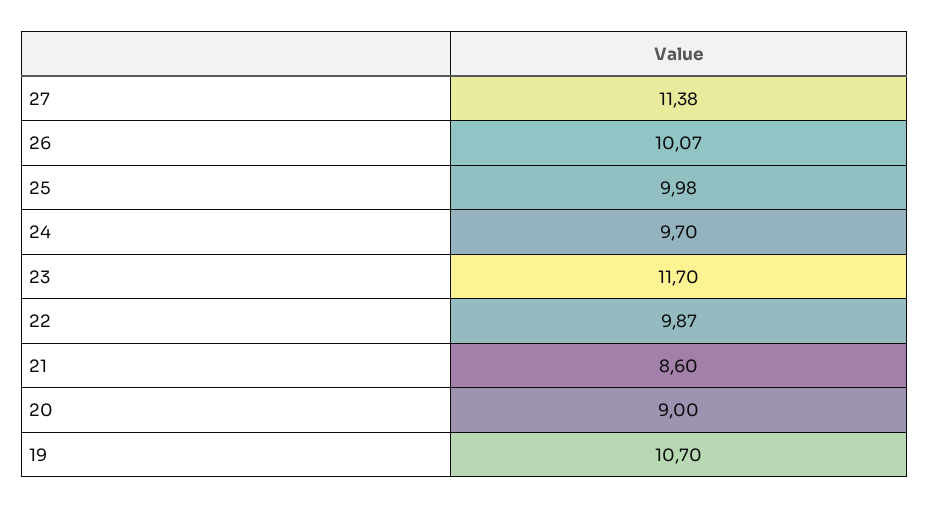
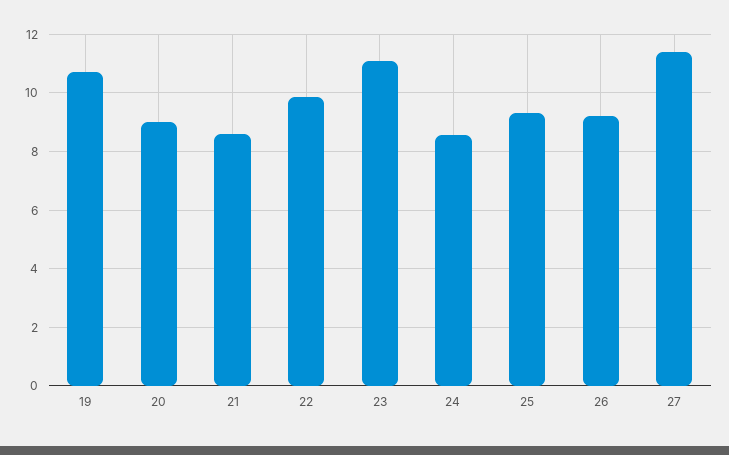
26: 10.07 -> 9.25
25: 9.98 -> 9.25
24: 9.7 -> 8.5
23: 11.7 -> 11

